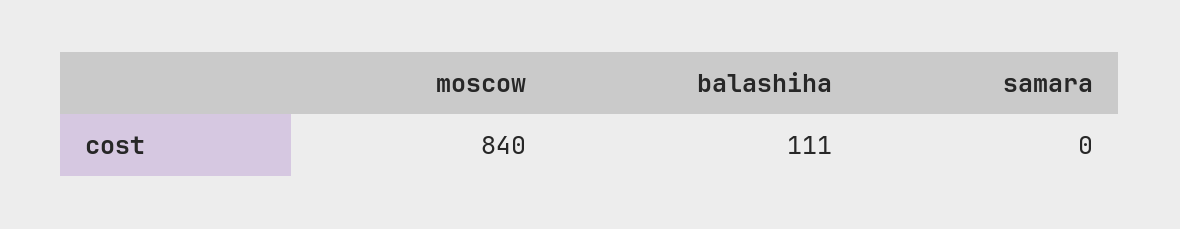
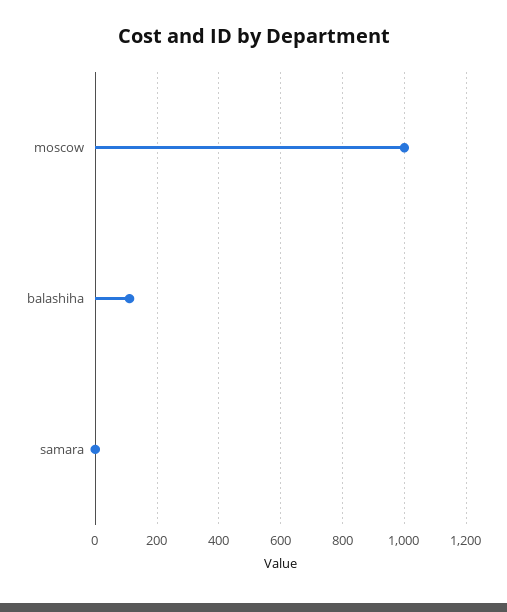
moscow: 840 -> 1000

